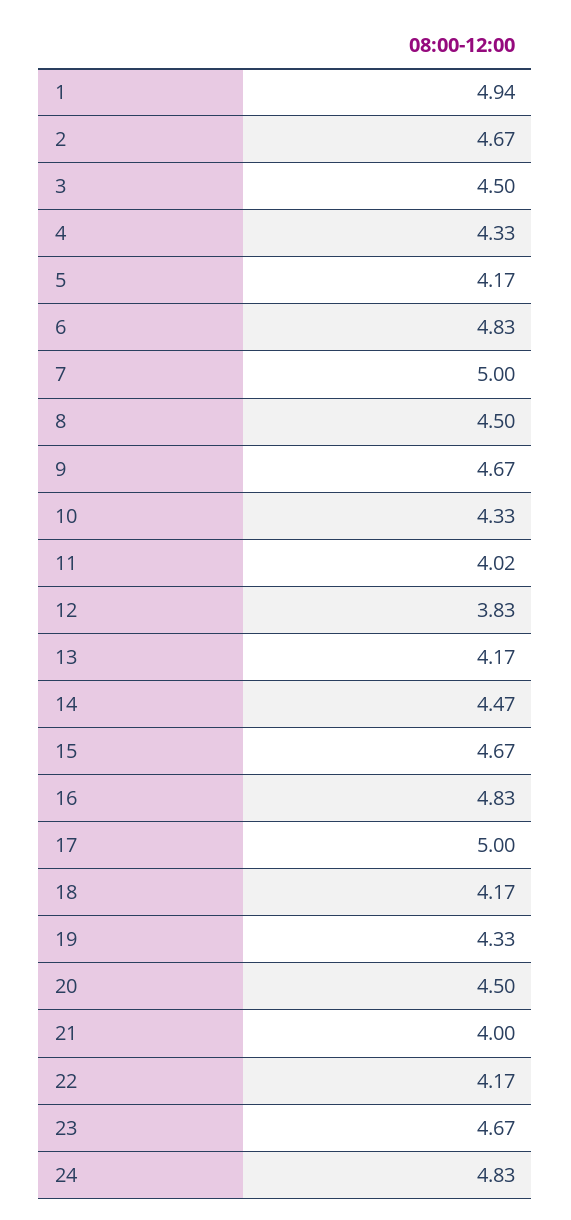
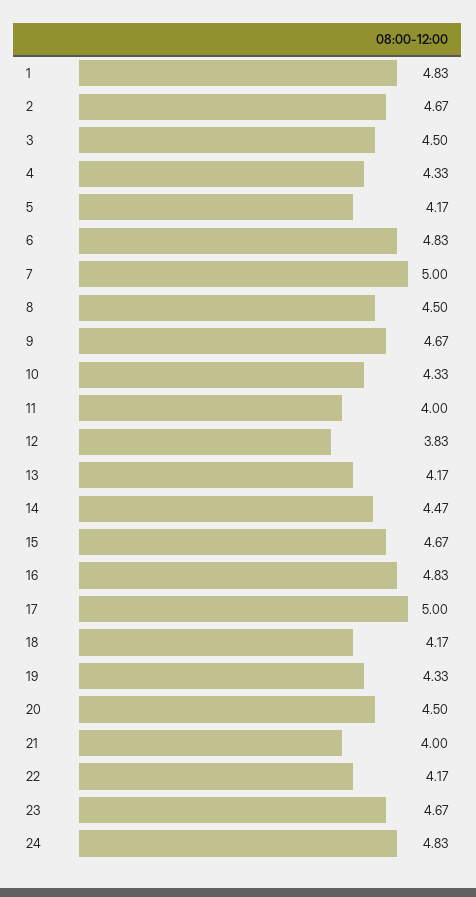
1: 4.94 -> 4.83
11: 4.02 -> 4

